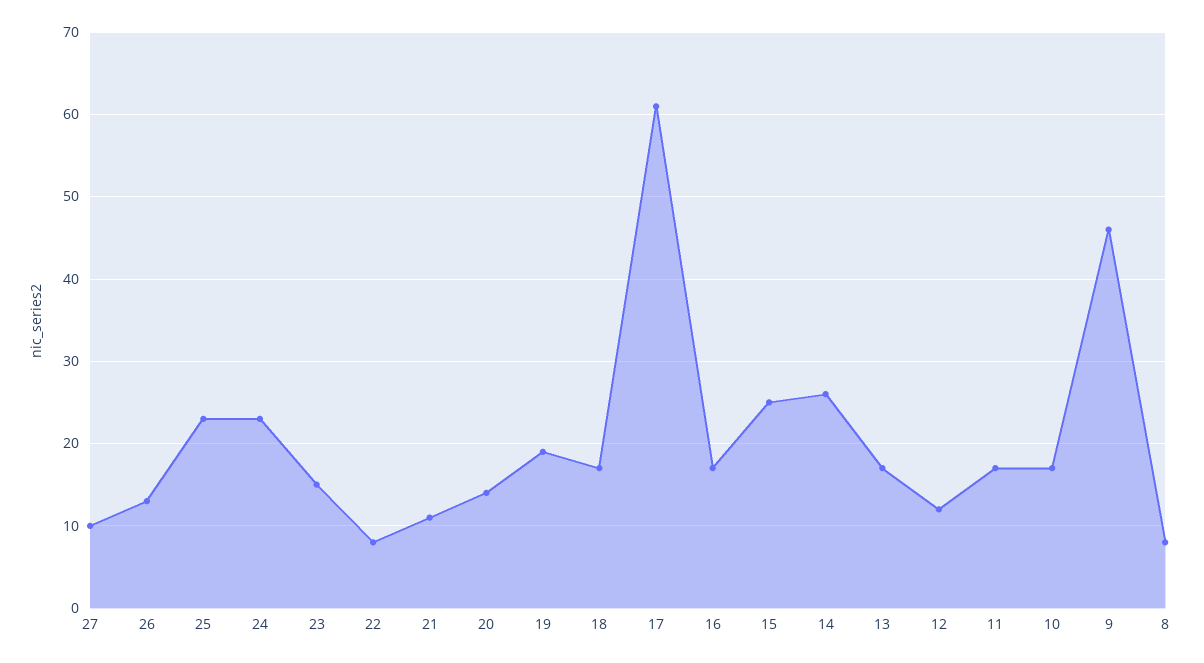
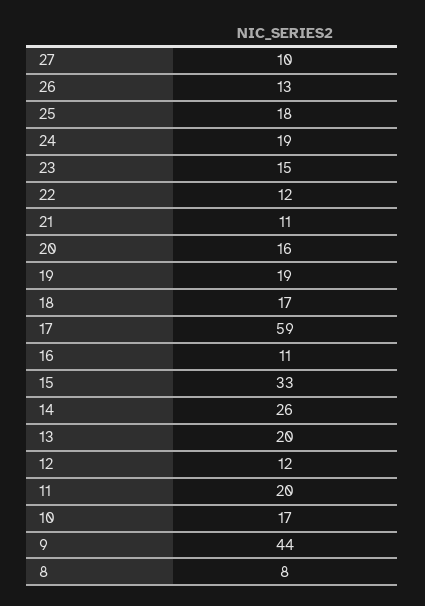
25: 23 -> 18
24: 23 -> 19
22: 8 -> 12
20: 14 -> 16
17: 61 -> 59
16: 17 -> 11
15: 25 -> 33
13: 17 -> 20
11: 17 -> 20
9: 46 -> 44

